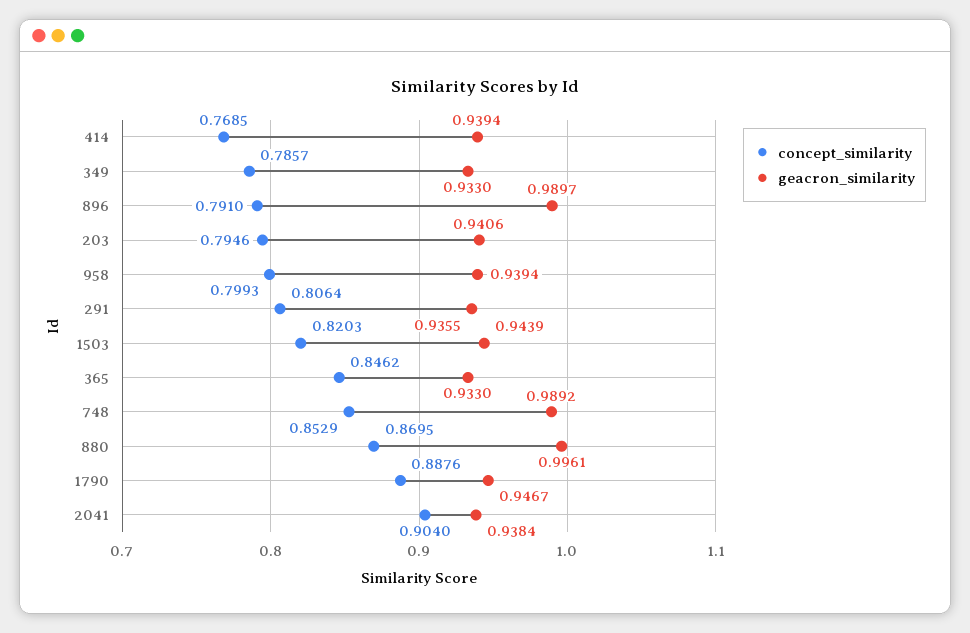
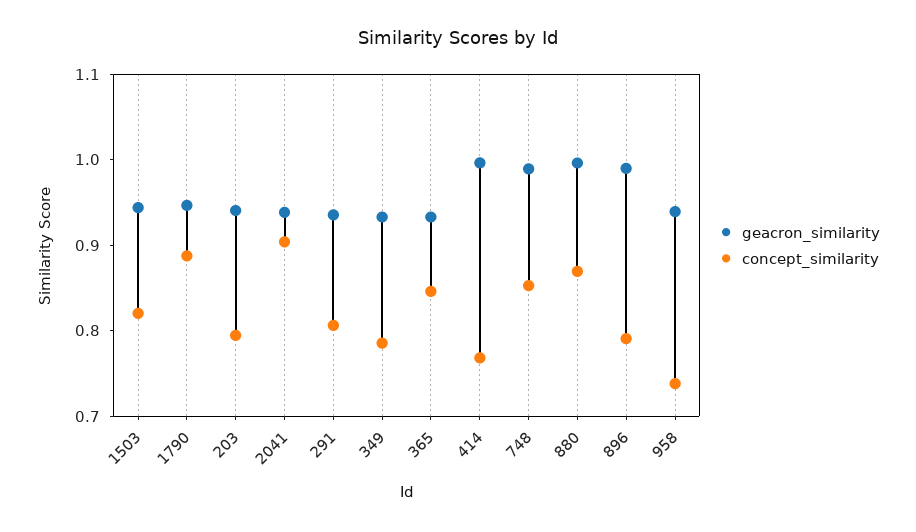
geacron_similarity, 414: 0.9394 -> 1
concept_similarity, 958: 0.7993 -> 0.74

